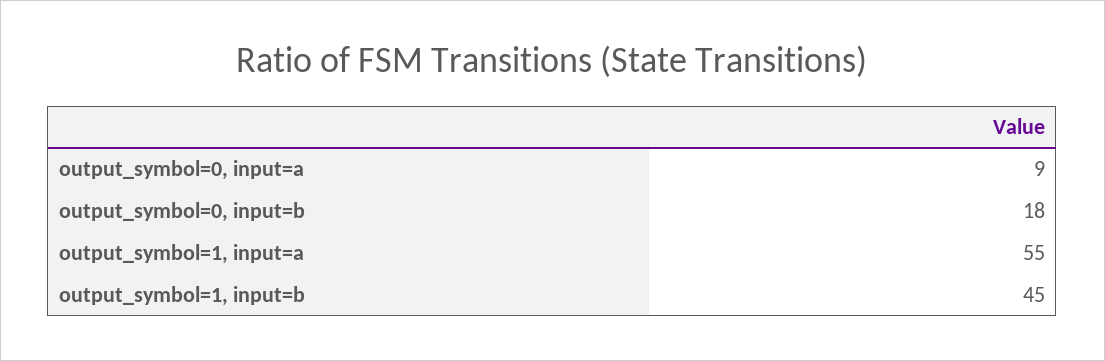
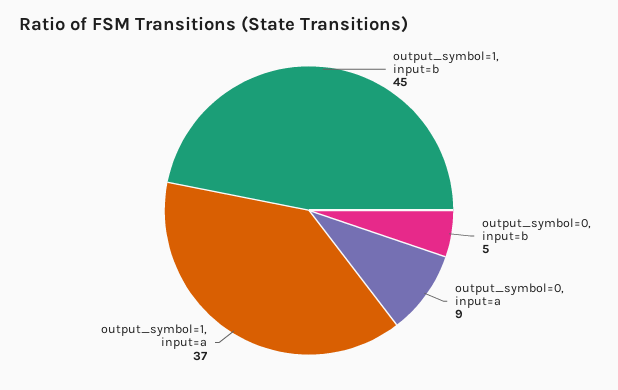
output_symbol=0, input=b: 18 -> 5
output_symbol=1, input=a: 55 -> 37

